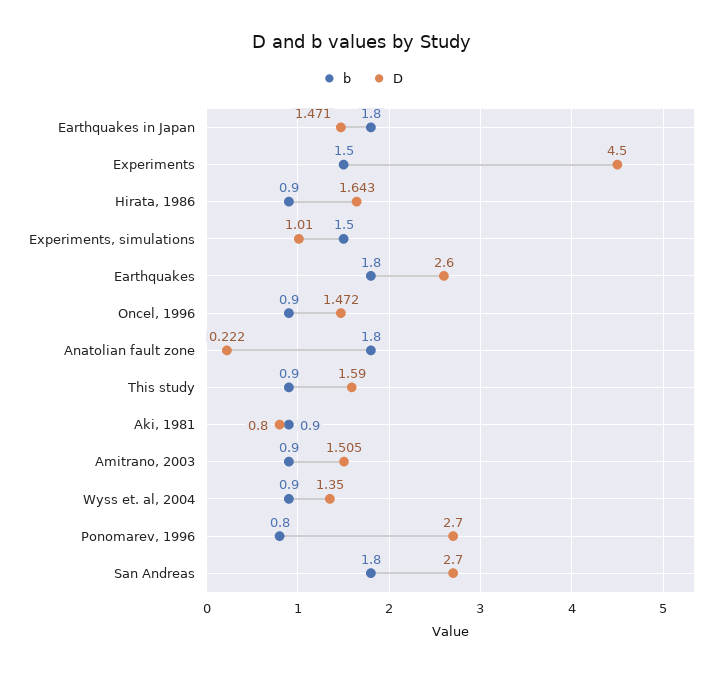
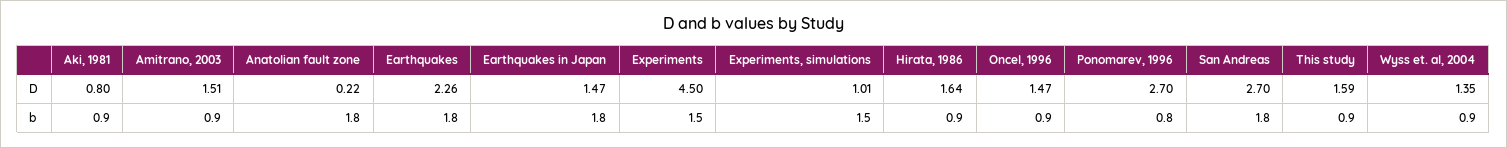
D, Earthquakes: 2.6 -> 2.26

